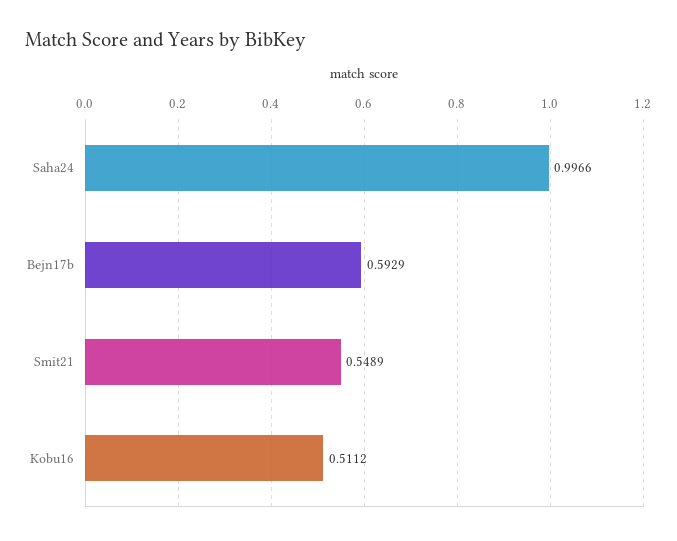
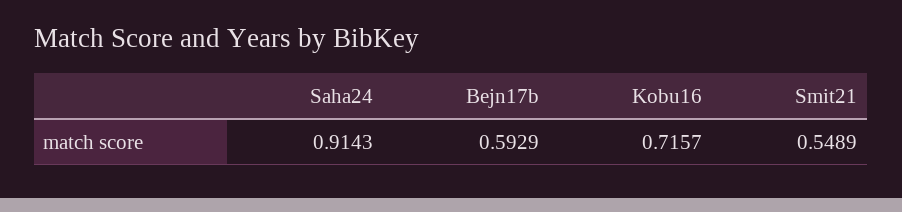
Saha24: 0.9966 -> 0.9143
Kobu16: 0.5112 -> 0.7157

